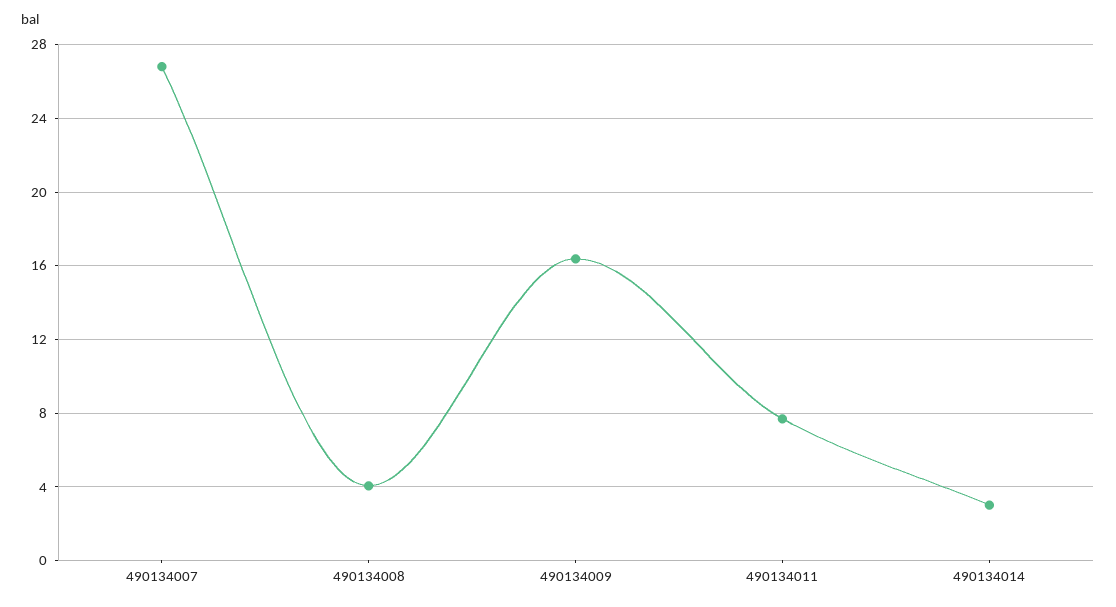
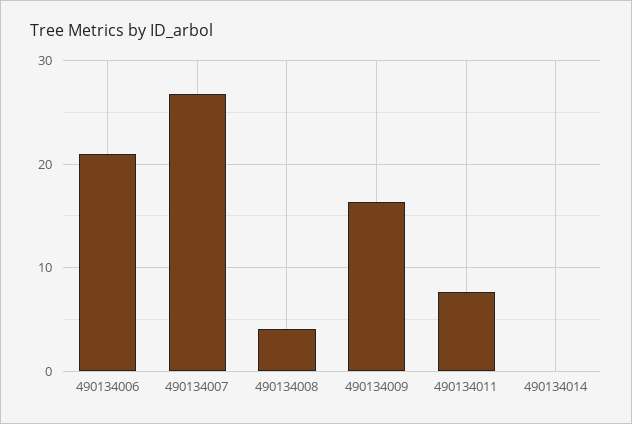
490134014: 3 -> 0
490134006: none -> 21

